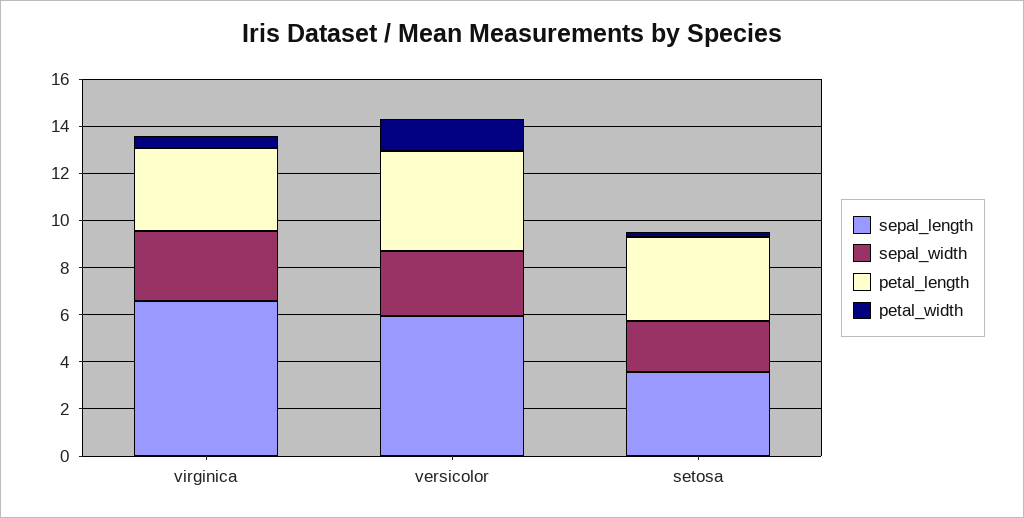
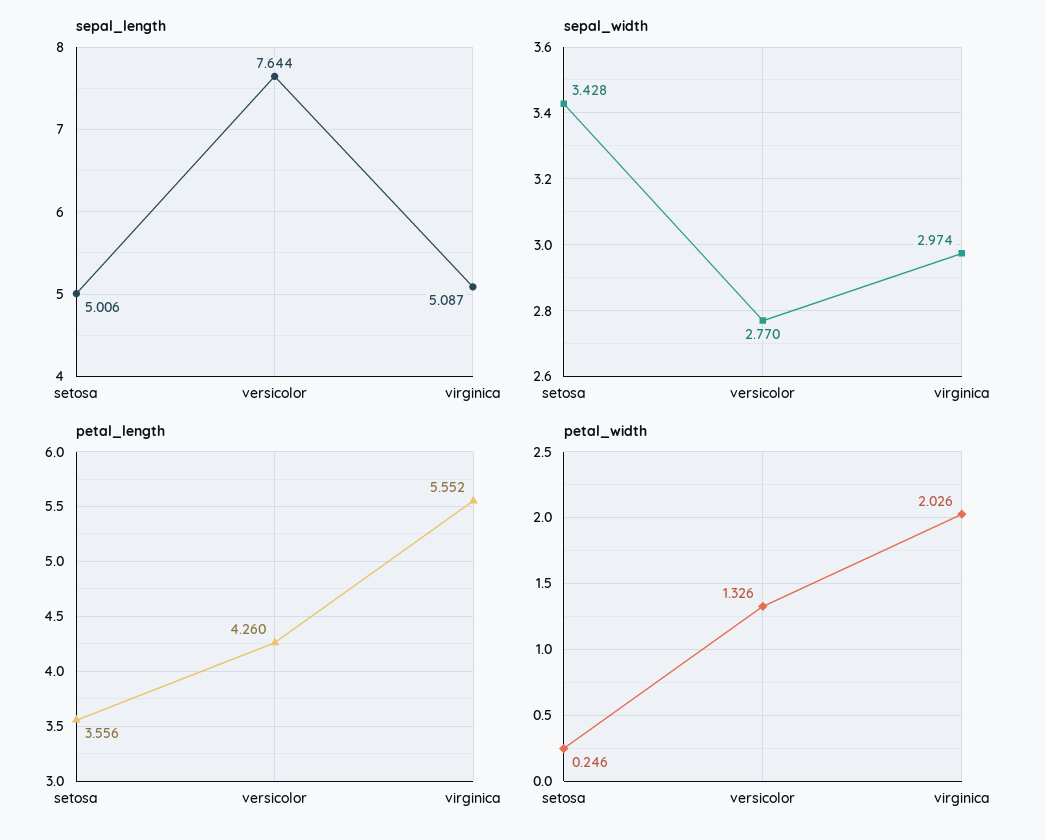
sepal_length, virginica: 6.5 -> 5.087
petal_length, virginica: 3.5 -> 5.552
petal_width, virginica: 0.5 -> 2.026
sepal_length, versicolor: 6 -> 7.644
sepal_length, setosa: 3.5 -> 5.006
sepal_width, setosa: 2 -> 3.428

